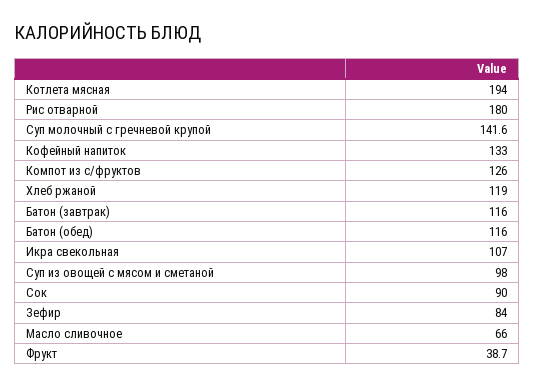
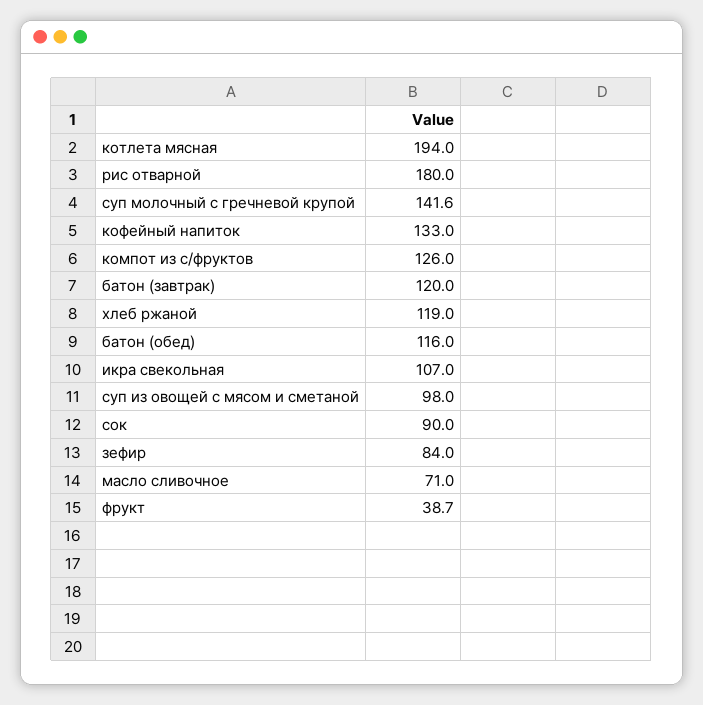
Батон (завтрак): 116 -> 120
Масло сливочное: 66 -> 71

